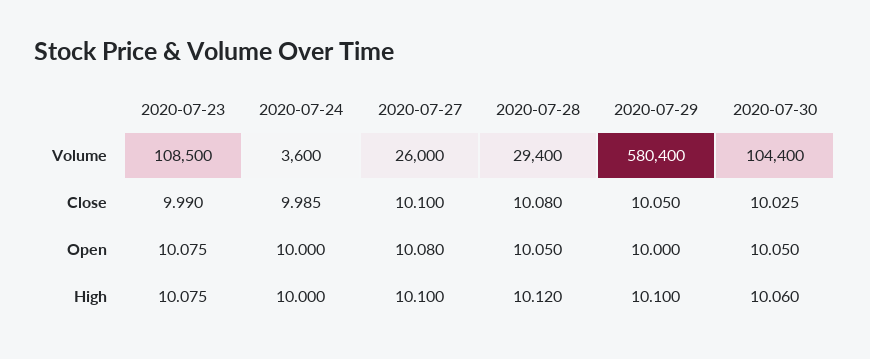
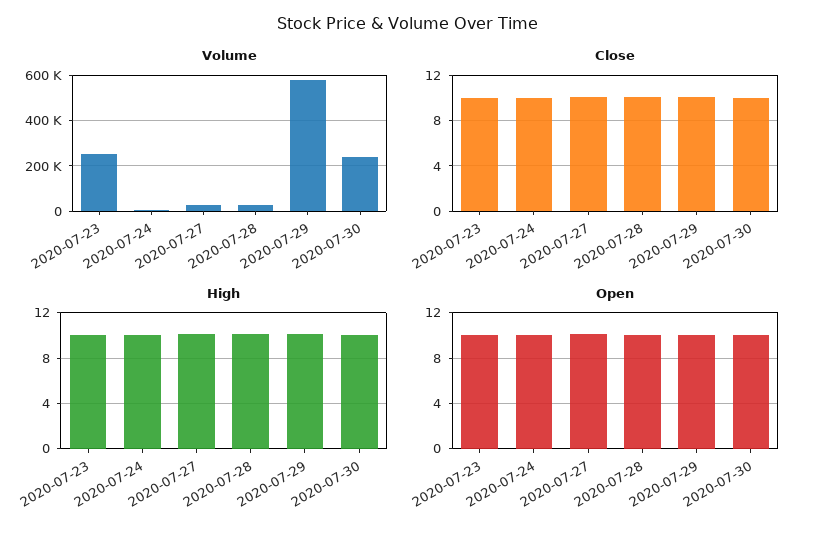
Volume, 2020-07-23: 108500 -> 250000
Volume, 2020-07-30: 104400 -> 250000

